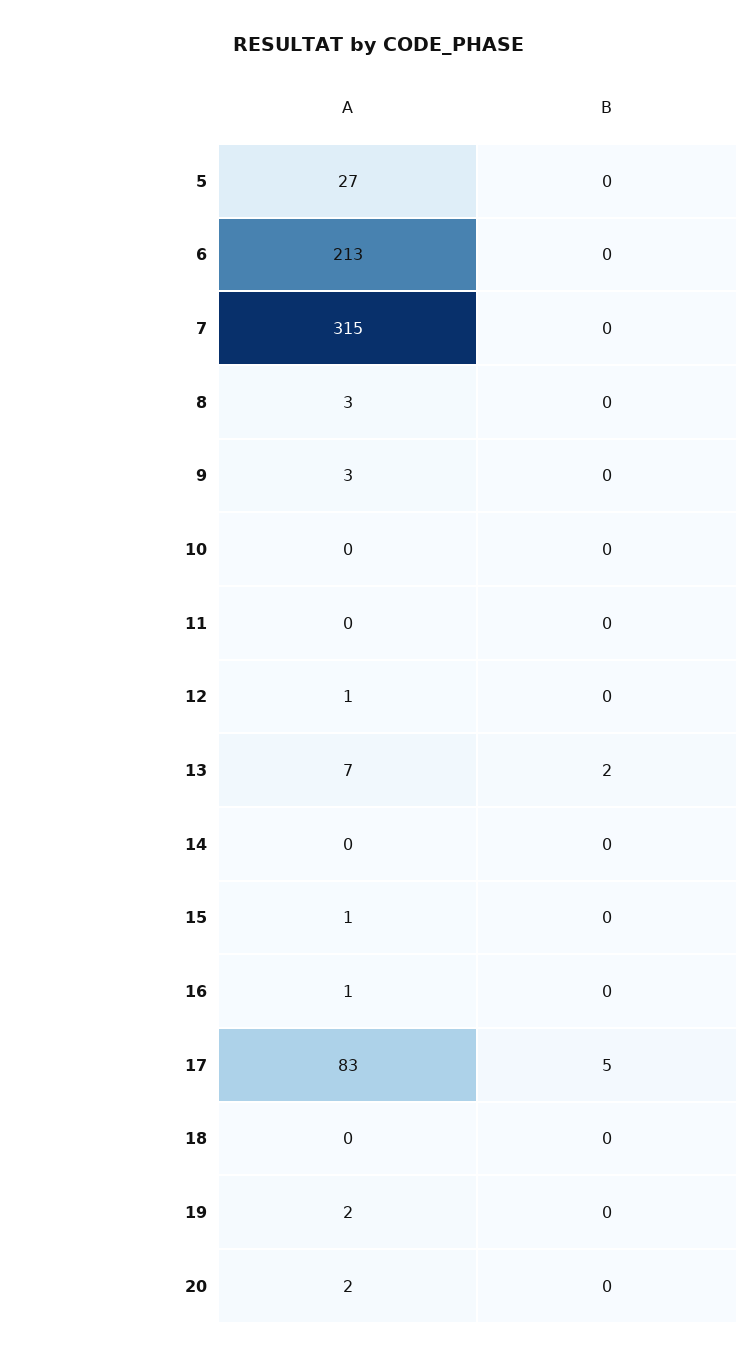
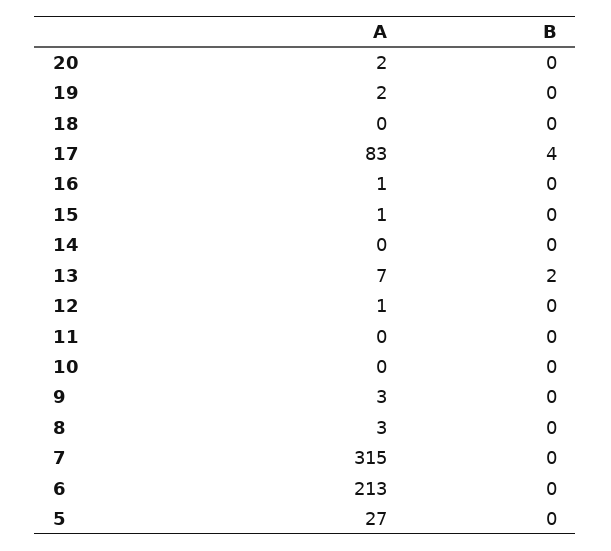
B, 17: 5 -> 4

